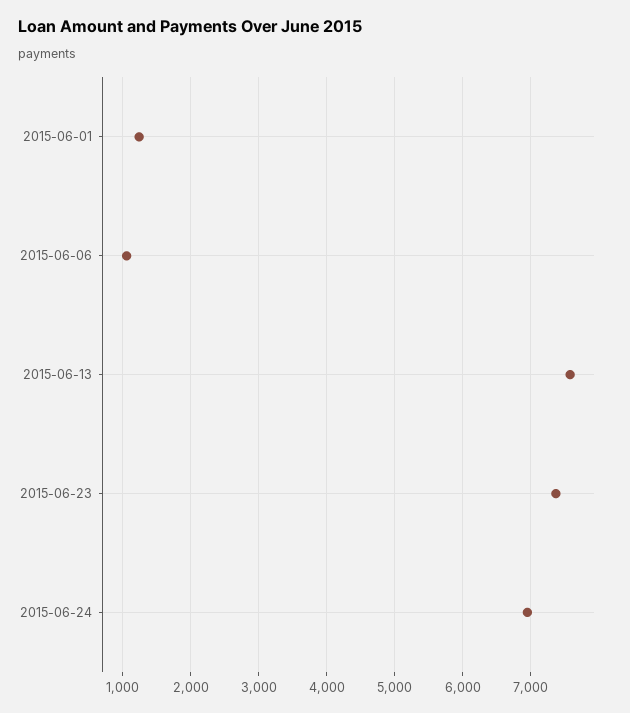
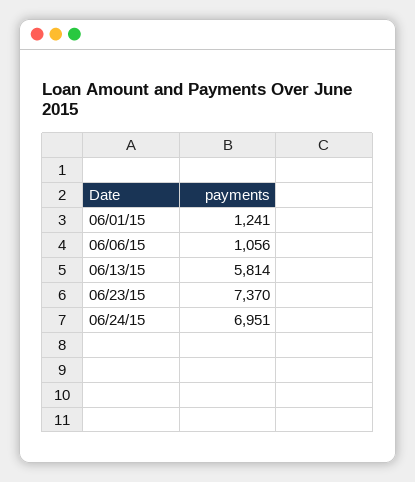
2015-06-13: 7600 -> 5814

